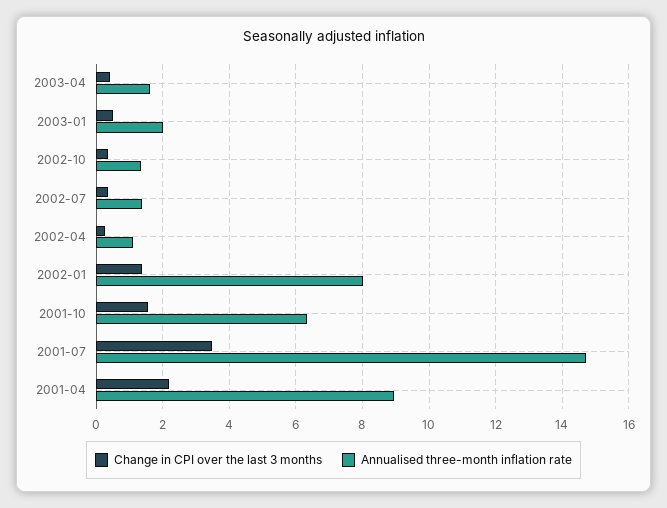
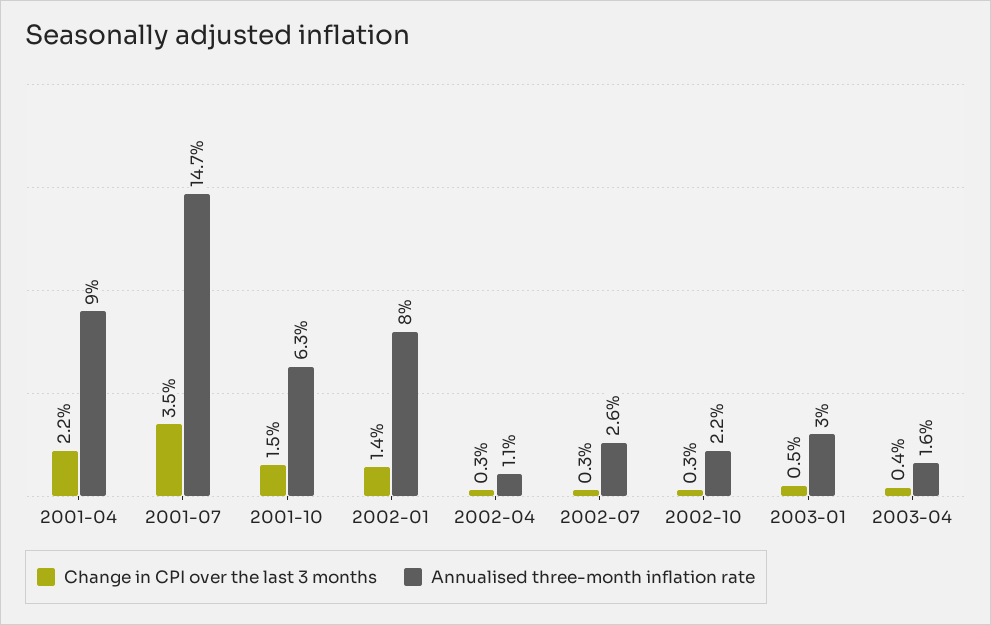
Annualised three-month inflation rate, 2003-01: 2 -> 3
Annualised three-month inflation rate, 2002-10: 1.4 -> 2.2
Annualised three-month inflation rate, 2002-07: 1.4 -> 2.6

